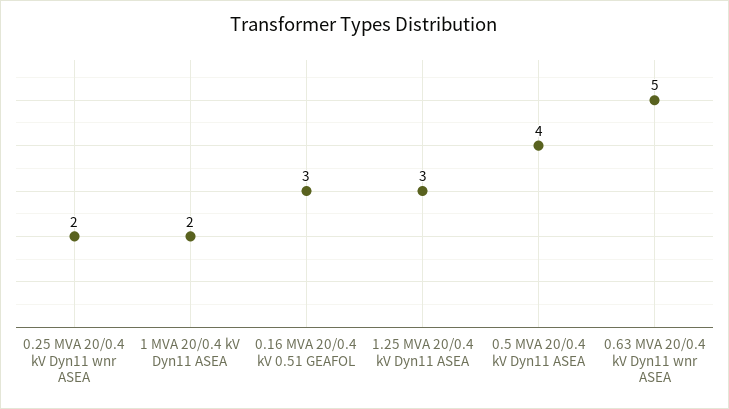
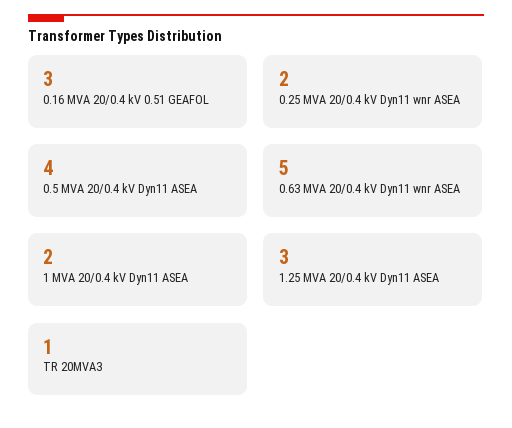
TR 20MVA3: none -> 1

